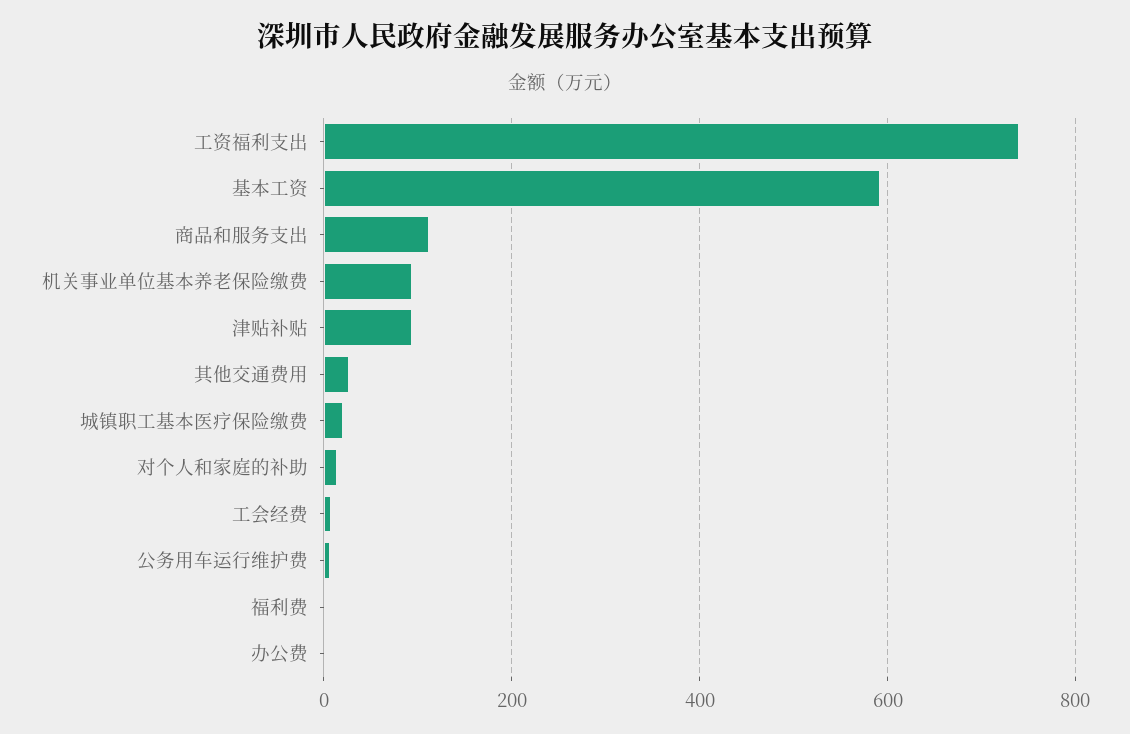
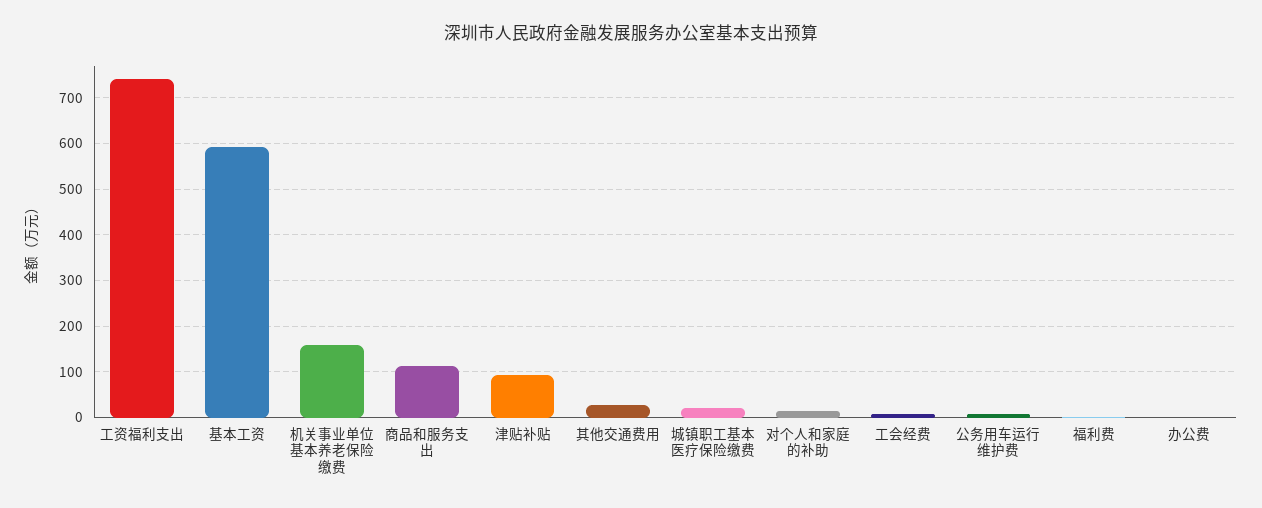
机关事业单位基本养老保险缴费: 100 -> 160

